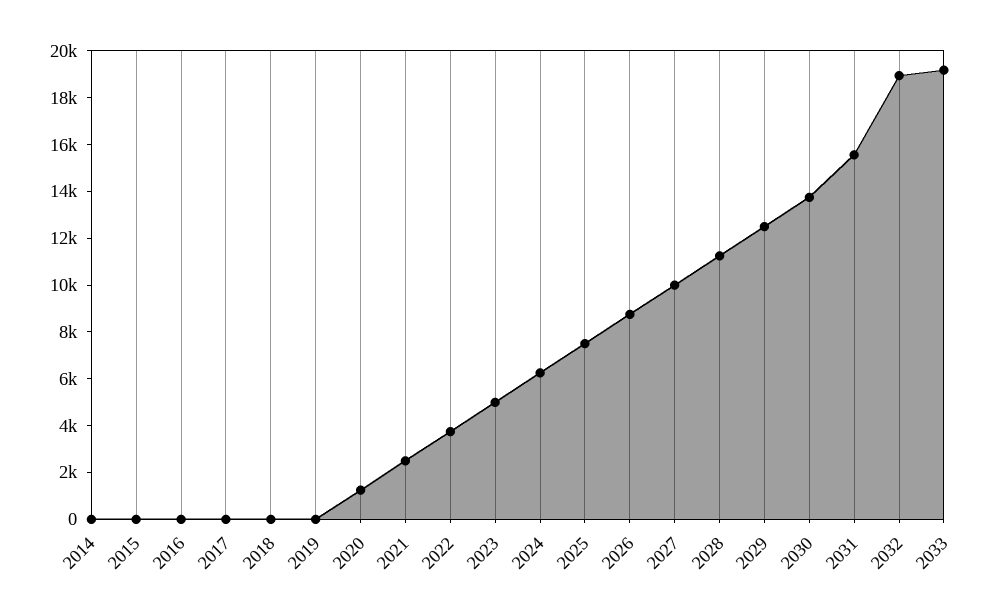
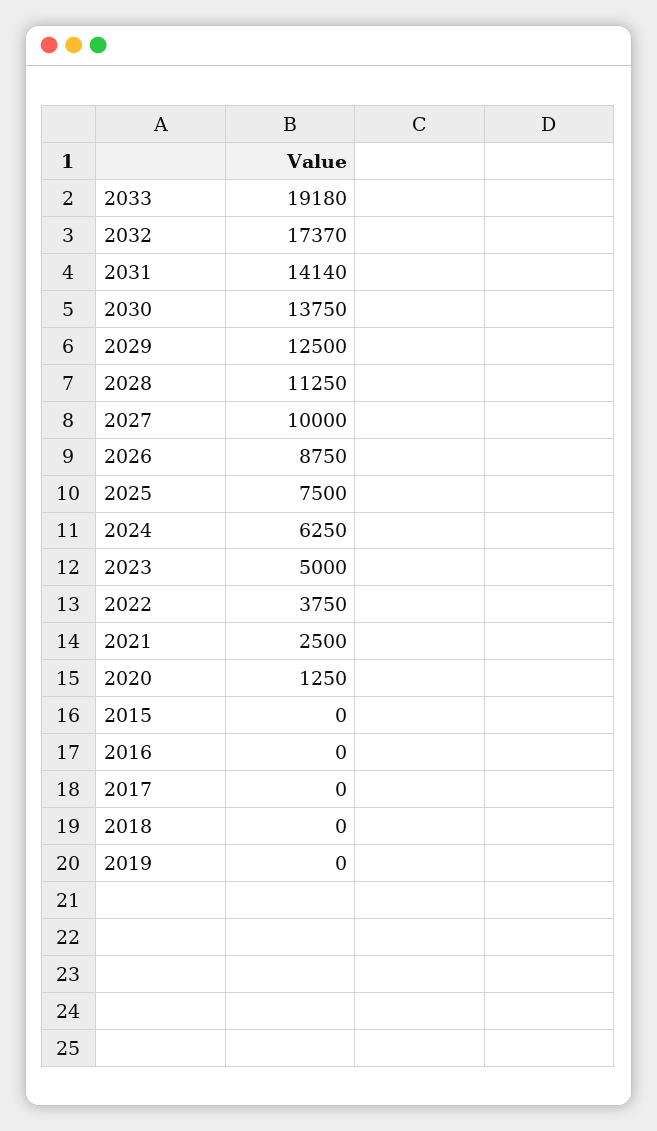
2014: 0 -> none
2031: 15500 -> 14140
2032: 19000 -> 17370

